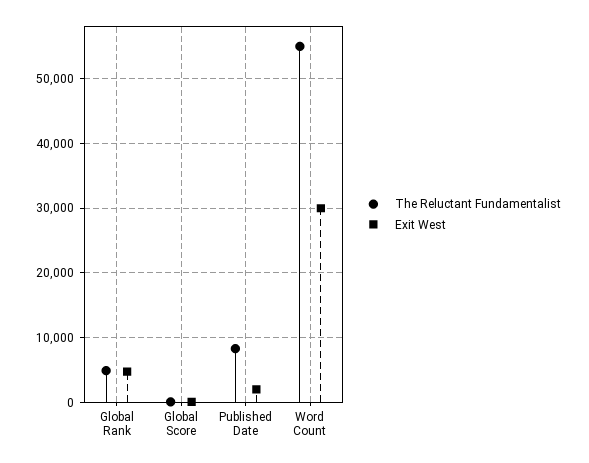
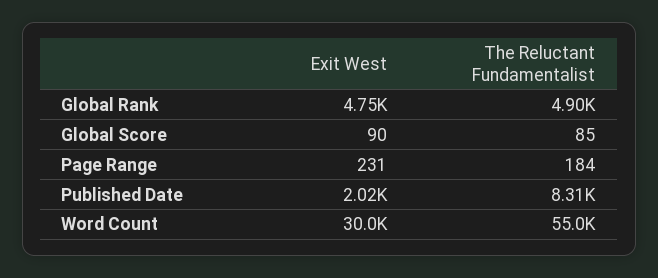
Exit West, Page Range: none -> 231
The Reluctant Fundamentalist, Page Range: none -> 184

